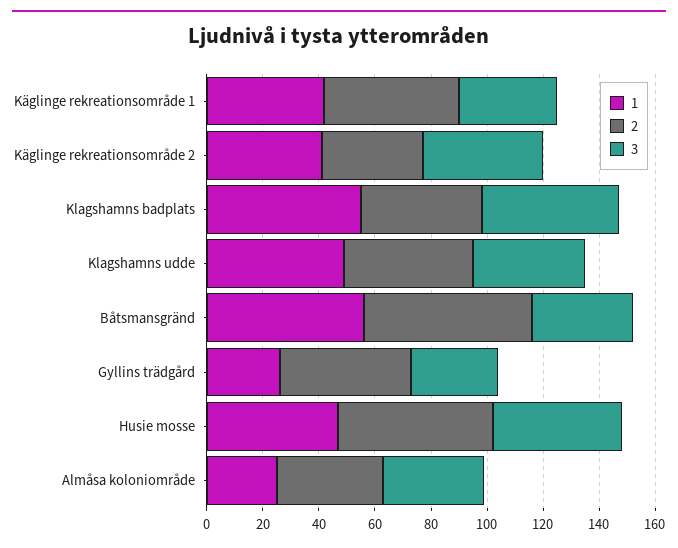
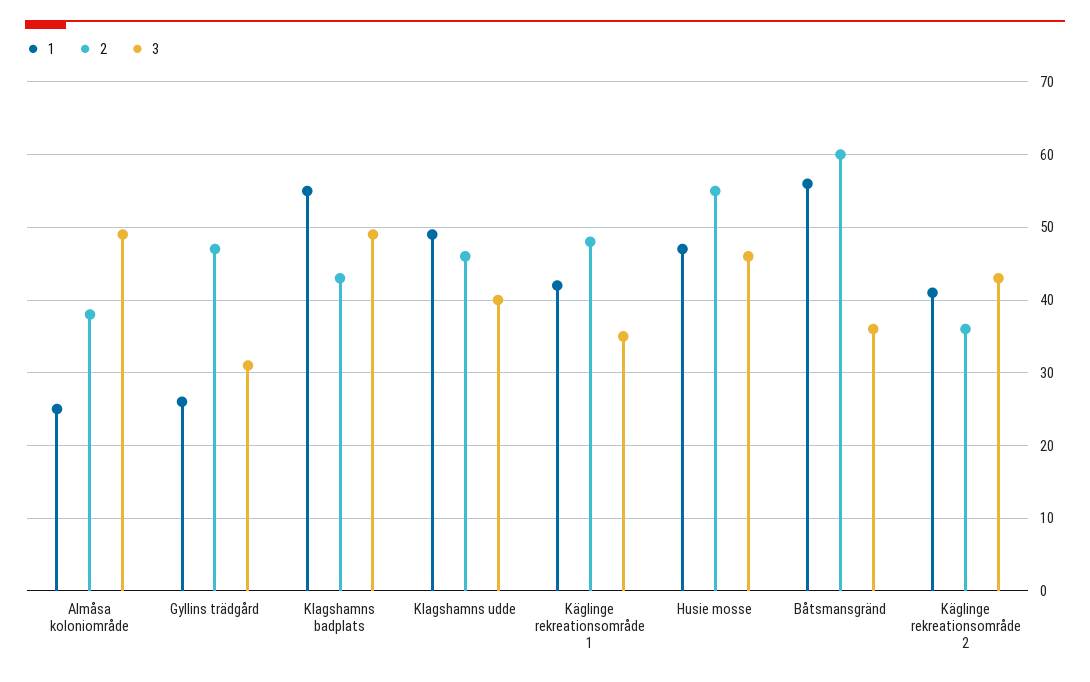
3, Almåsa koloniområde: 35 -> 49

